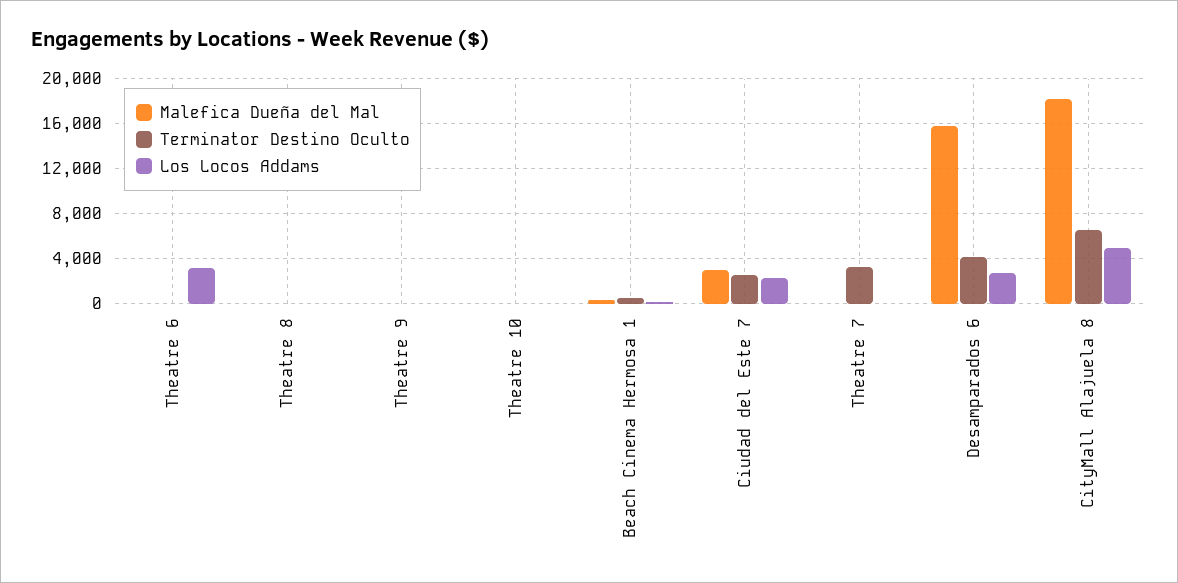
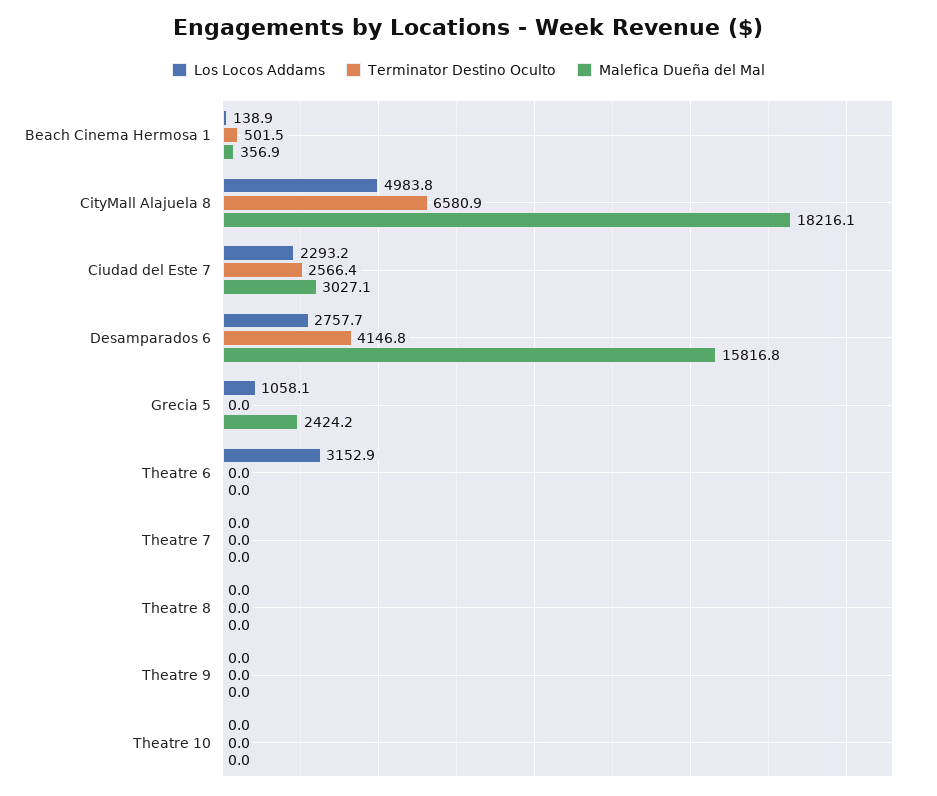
Terminator Destino Oculto, Theatre 7: 3000 -> 0
Los Locos Addams, Grecia 5: none -> 1058.1
Terminator Destino Oculto, Grecia 5: none -> 0
Malefica Dueña del Mal, Grecia 5: none -> 2424.2

